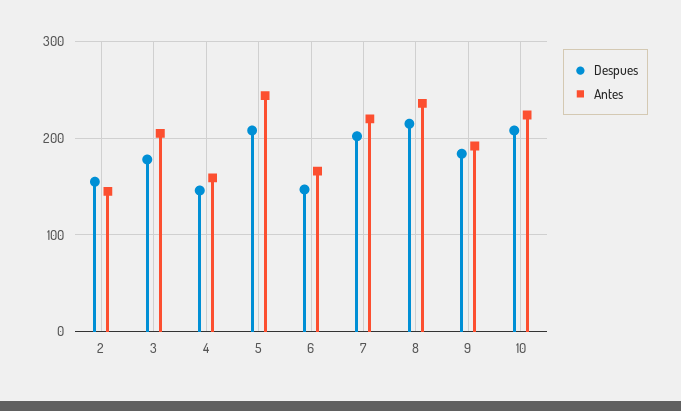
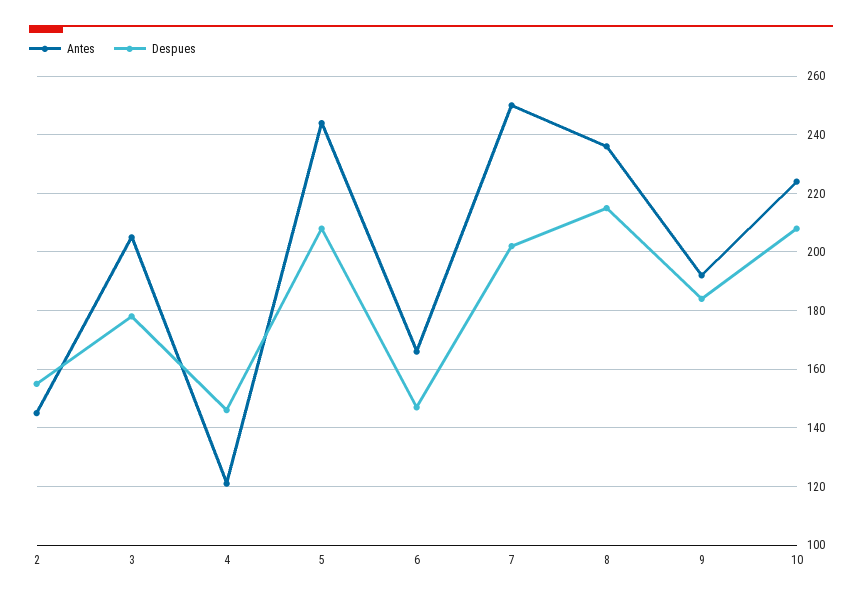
Antes, 4: 160 -> 120
Antes, 7: 220 -> 250

